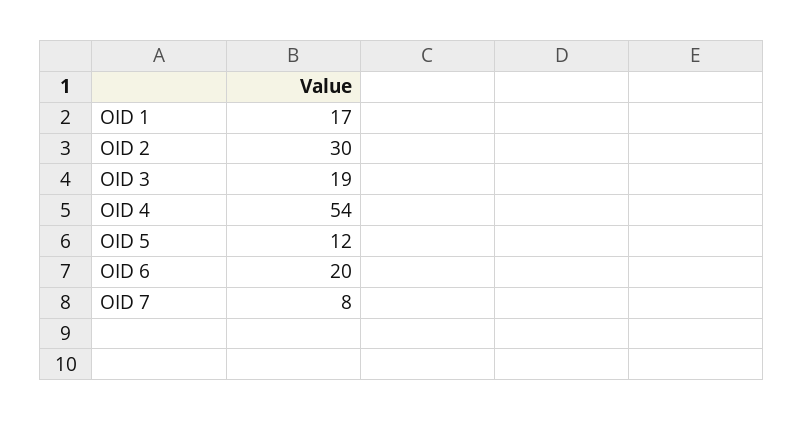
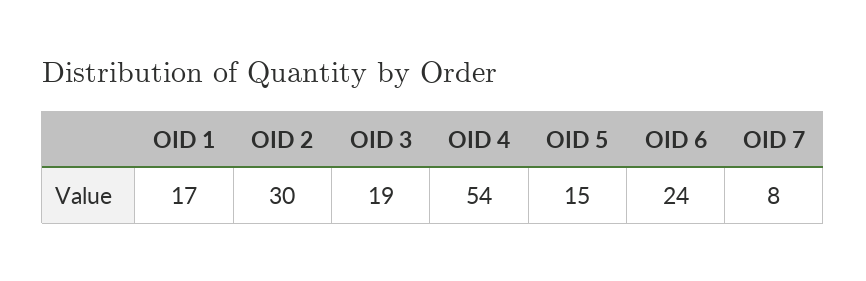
OID 5: 12 -> 15
OID 6: 20 -> 24

